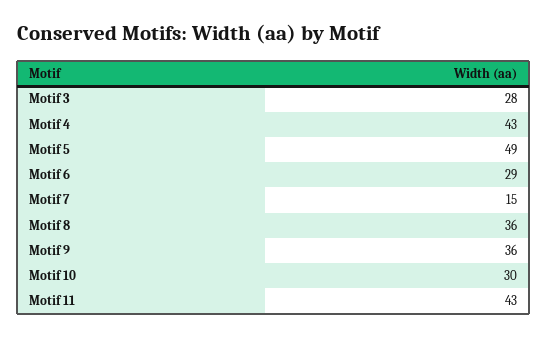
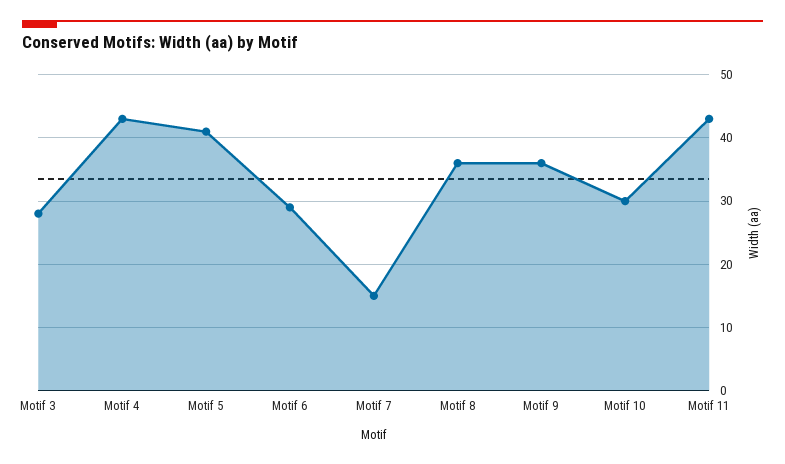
Motif 5: 49 -> 41

